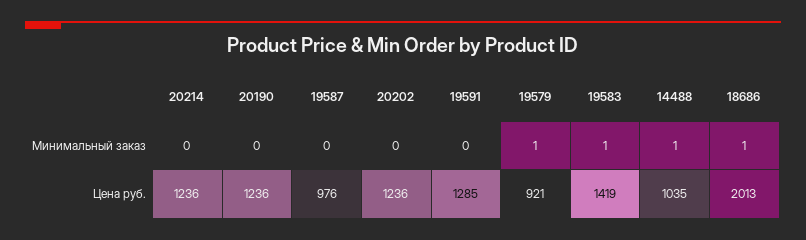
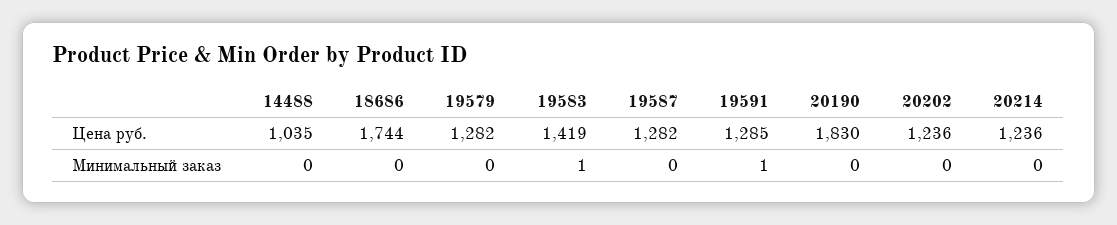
19591, Минимальный заказ: 0 -> 1
19579, Минимальный заказ: 1 -> 0
14488, Минимальный заказ: 1 -> 0
18686, Минимальный заказ: 1 -> 0
20190, Цена руб.: 1236 -> 1830
19587, Цена руб.: 976 -> 1282
19579, Цена руб.: 921 -> 1282
18686, Цена руб.: 2013 -> 1744

